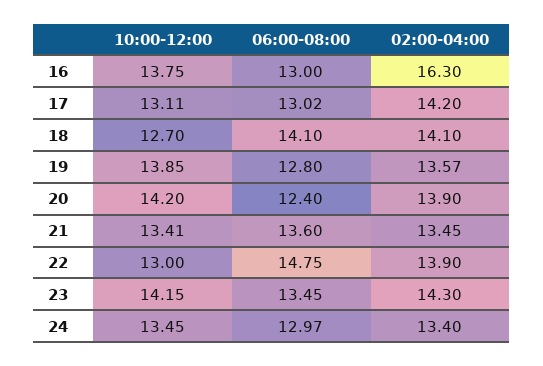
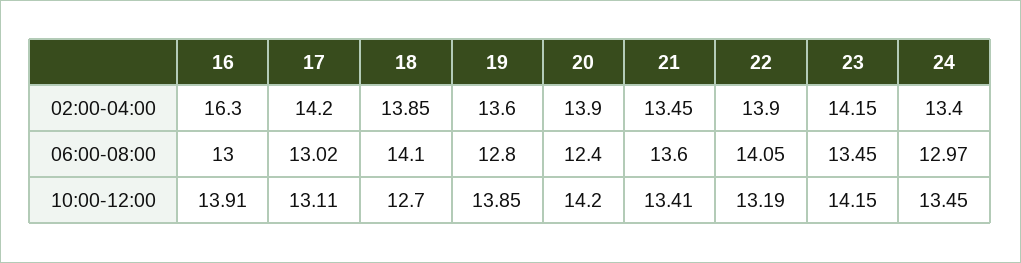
10:00-12:00, 16: 13.75 -> 13.91
02:00-04:00, 18: 14.1 -> 13.85
02:00-04:00, 19: 13.57 -> 13.6
10:00-12:00, 22: 13 -> 13.19
06:00-08:00, 22: 14.75 -> 14.05
02:00-04:00, 23: 14.3 -> 14.15

